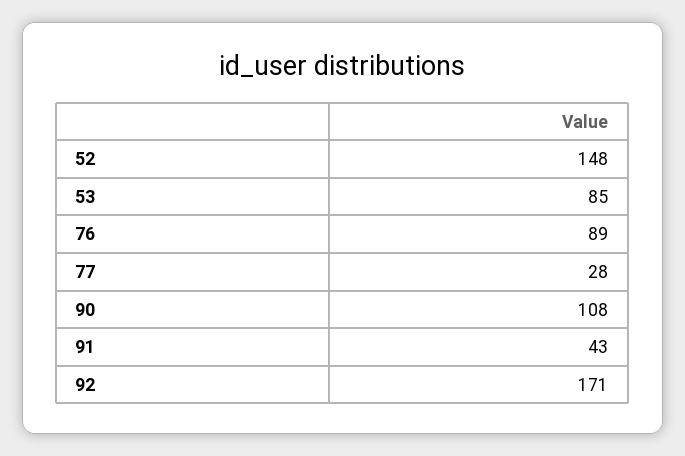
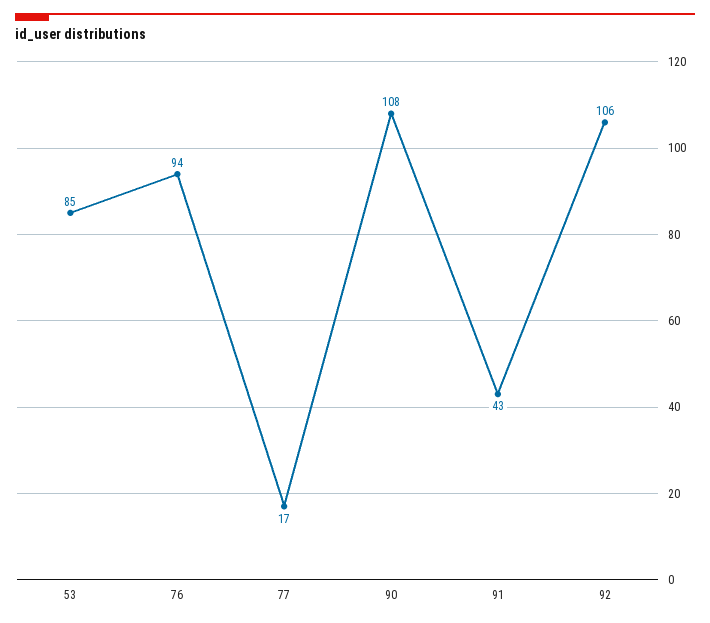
52: 148 -> none
76: 89 -> 94
77: 28 -> 17
92: 171 -> 106

